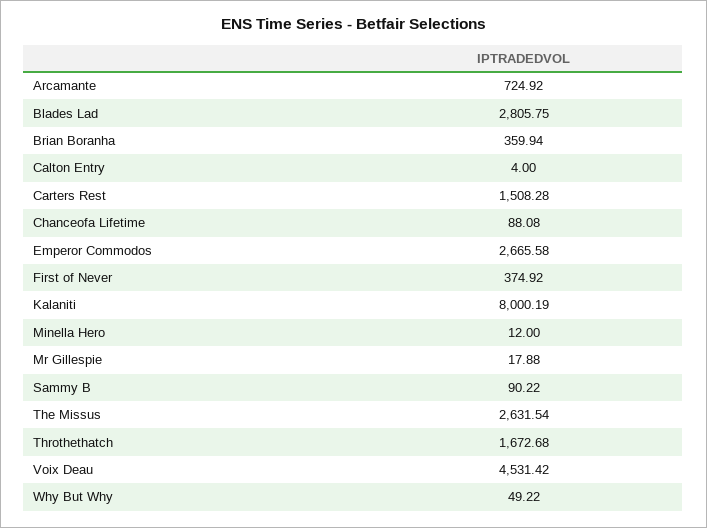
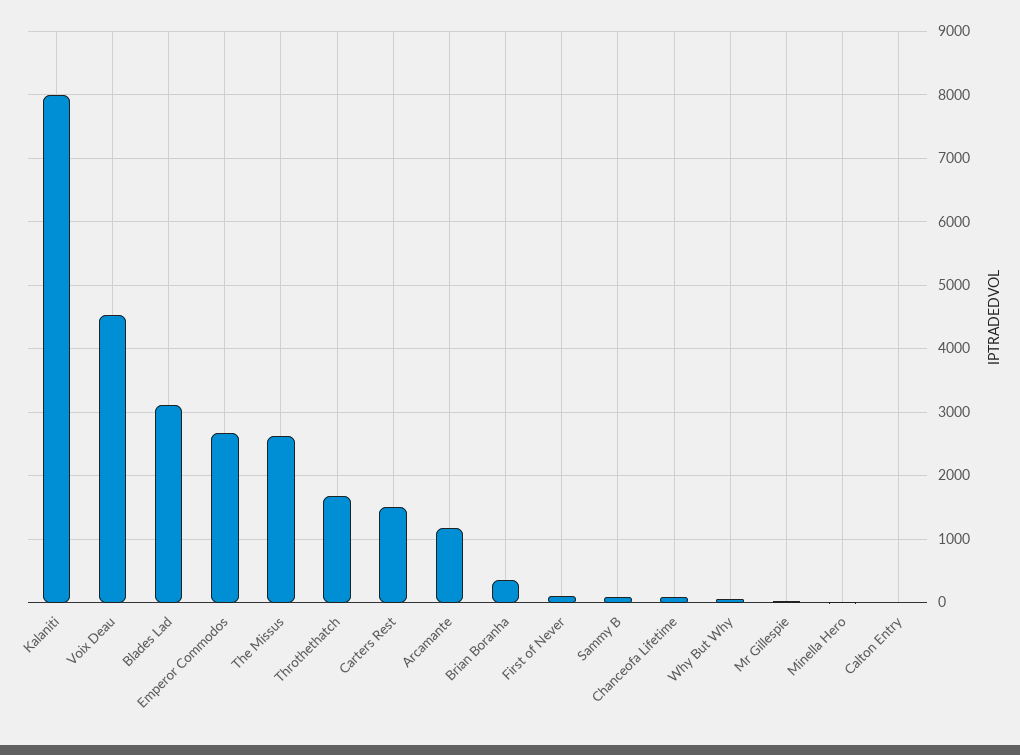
Arcamante: 724.92 -> 1200
Blades Lad: 2805.75 -> 3100
First of Never: 374.92 -> 100

